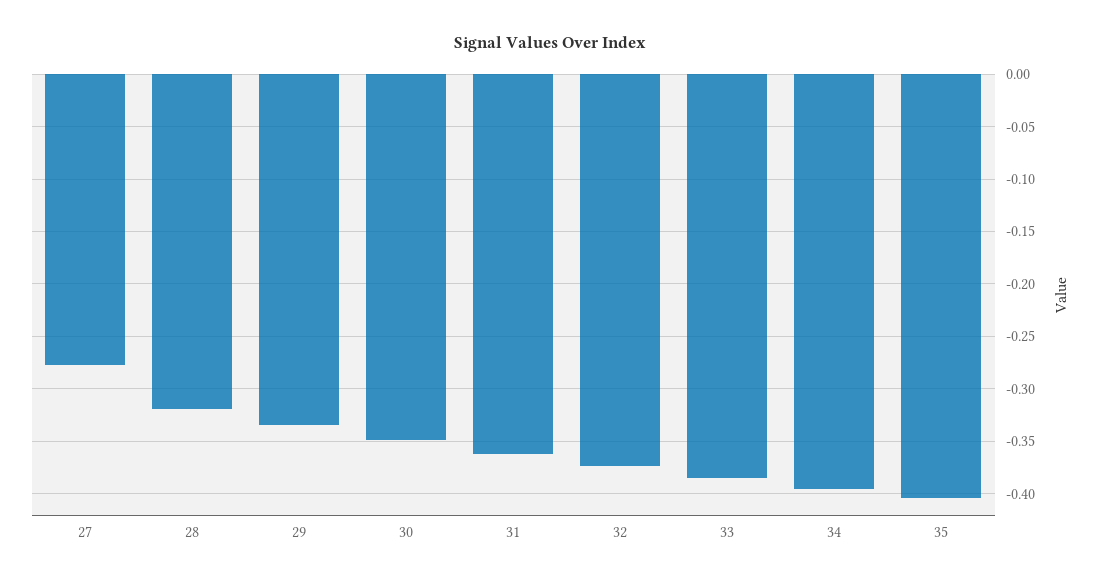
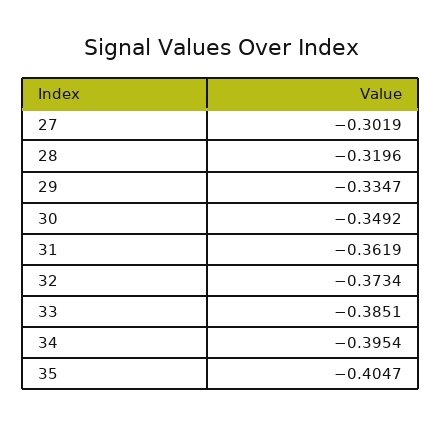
27: -0.28 -> -0.3019

